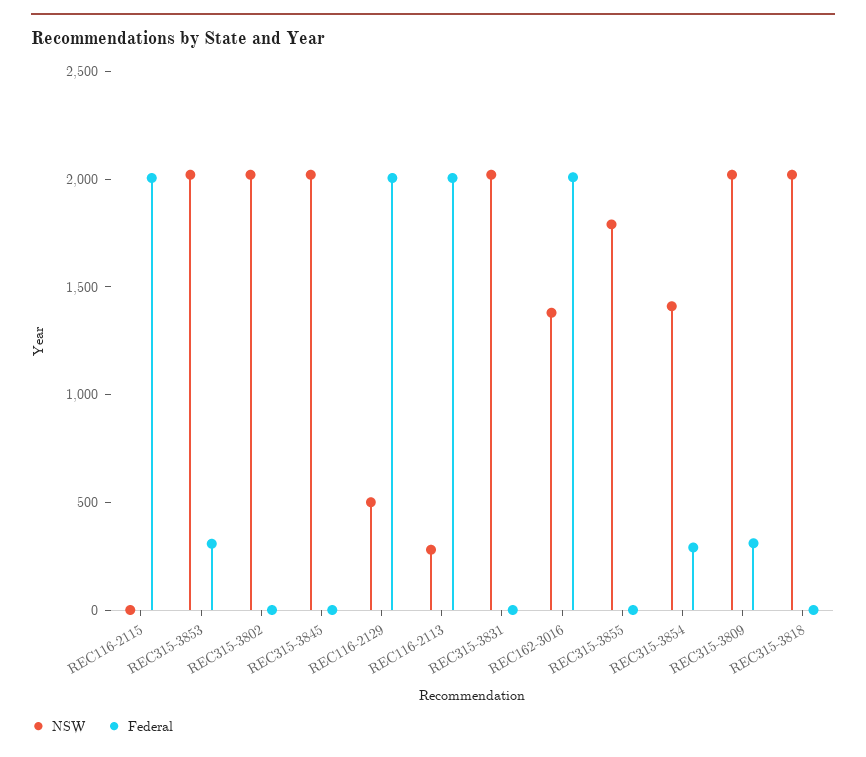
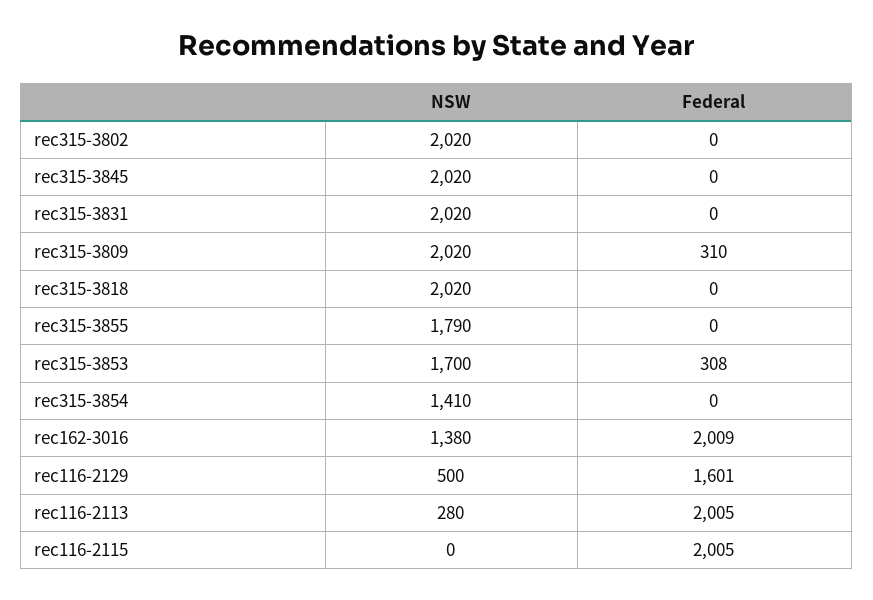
NSW, REC315-3853: 2000 -> 1700
Federal, REC116-2129: 2000 -> 1601
Federal, REC315-3854: 300 -> 0

